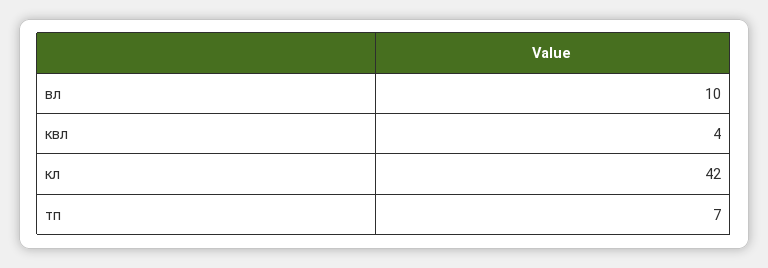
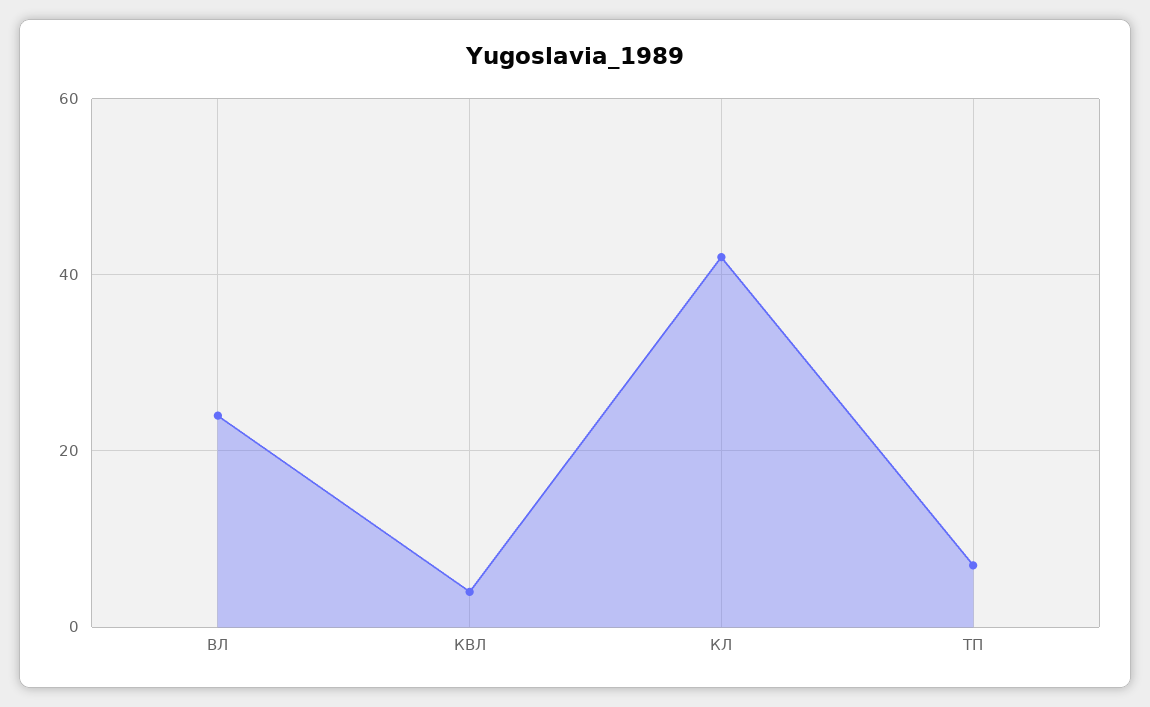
вл: 10 -> 25

